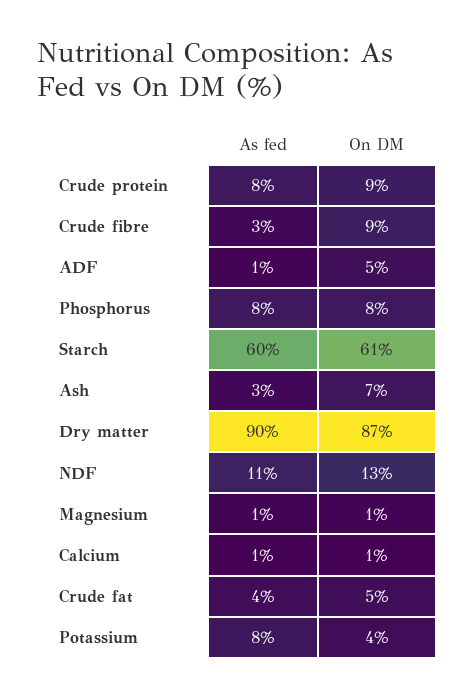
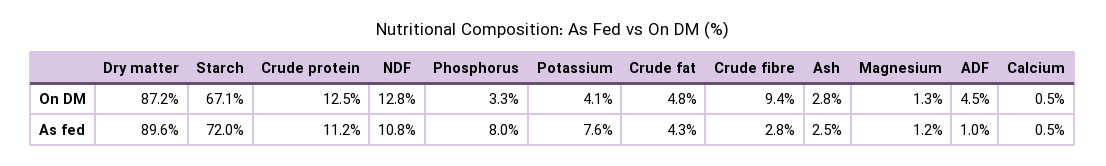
As fed, Crude protein: 8 -> 11.2
On DM, Crude protein: 9 -> 12.5
On DM, Phosphorus: 8 -> 3.3
As fed, Starch: 60 -> 72
On DM, Starch: 61 -> 67.1
On DM, Ash: 7 -> 2.8

